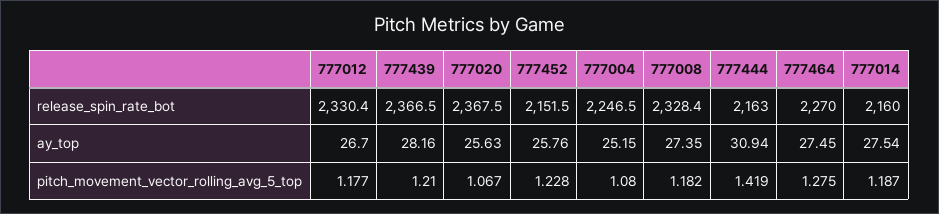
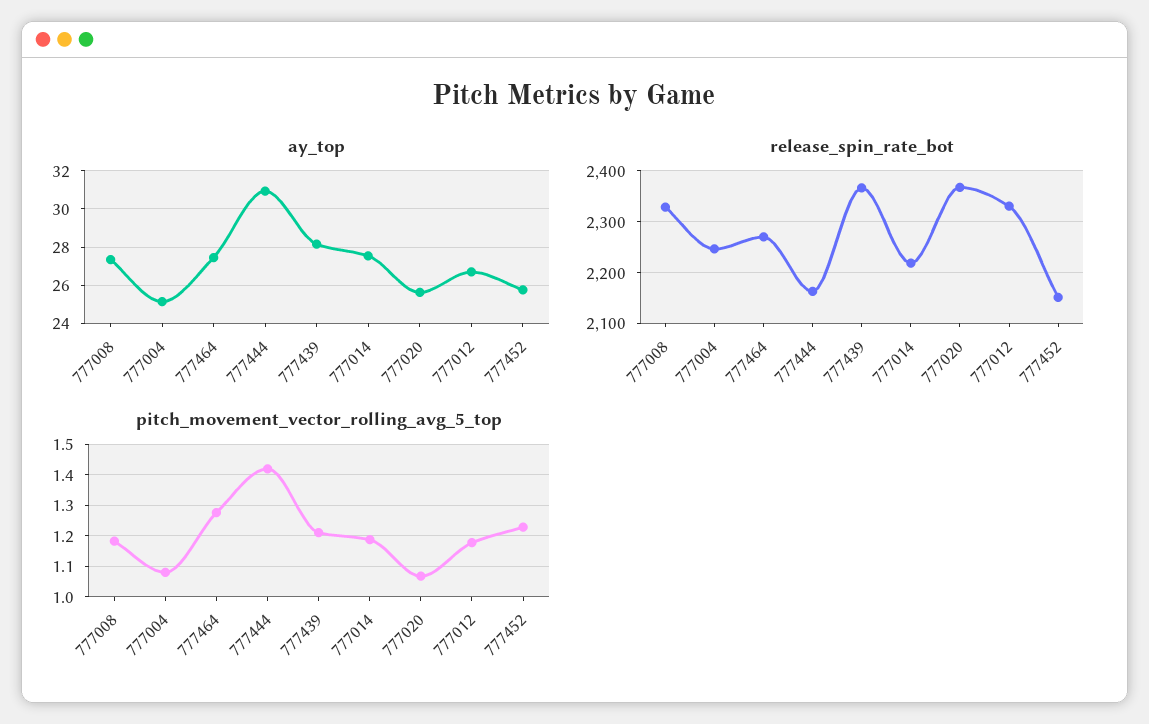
release_spin_rate_bot, 777014: 2160 -> 2220

